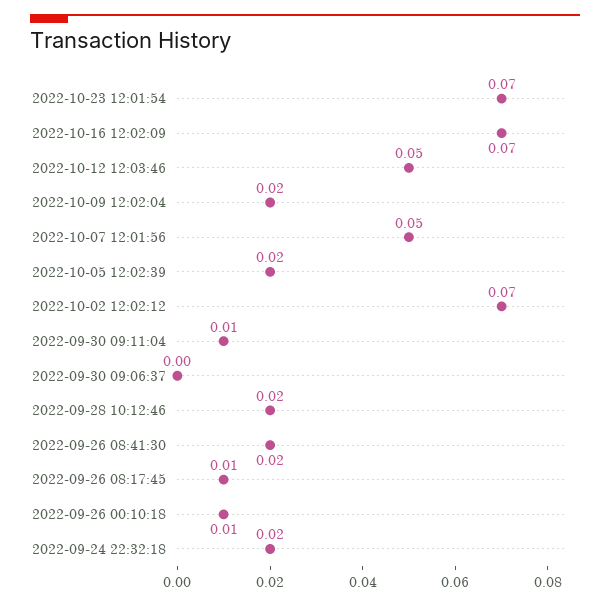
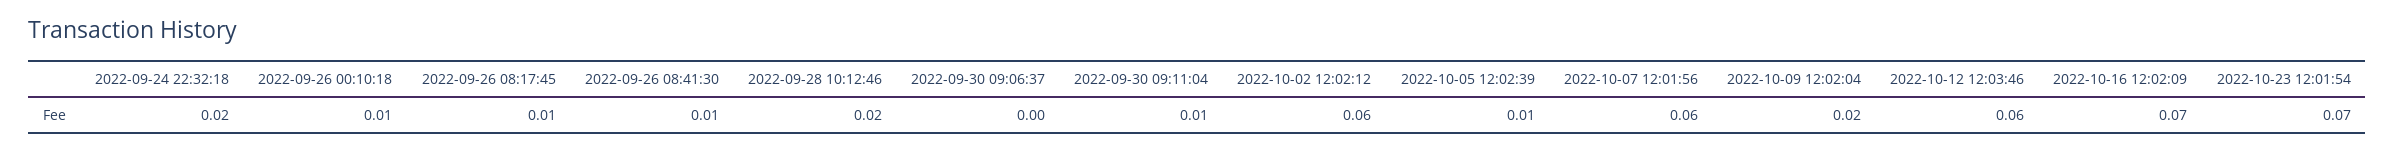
2022-10-12 12:03:46: 0.05 -> 0.06
2022-10-07 12:01:56: 0.05 -> 0.06
2022-10-05 12:02:39: 0.02 -> 0.01
2022-10-02 12:02:12: 0.07 -> 0.06
2022-09-26 08:41:30: 0.02 -> 0.01

